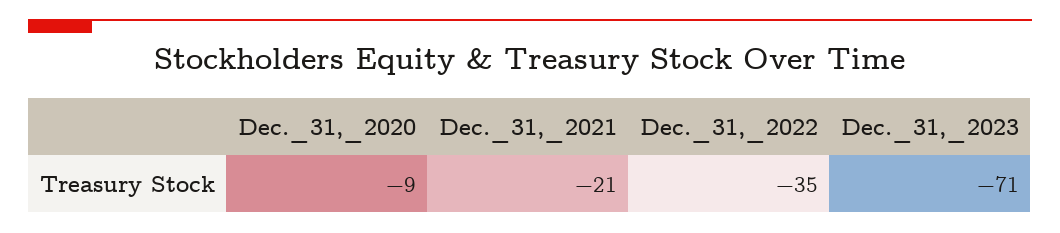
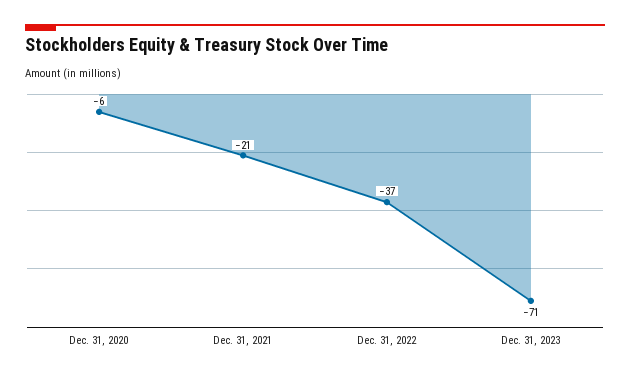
Dec._31,_2020: -9 -> -6
Dec._31,_2022: -35 -> -37

